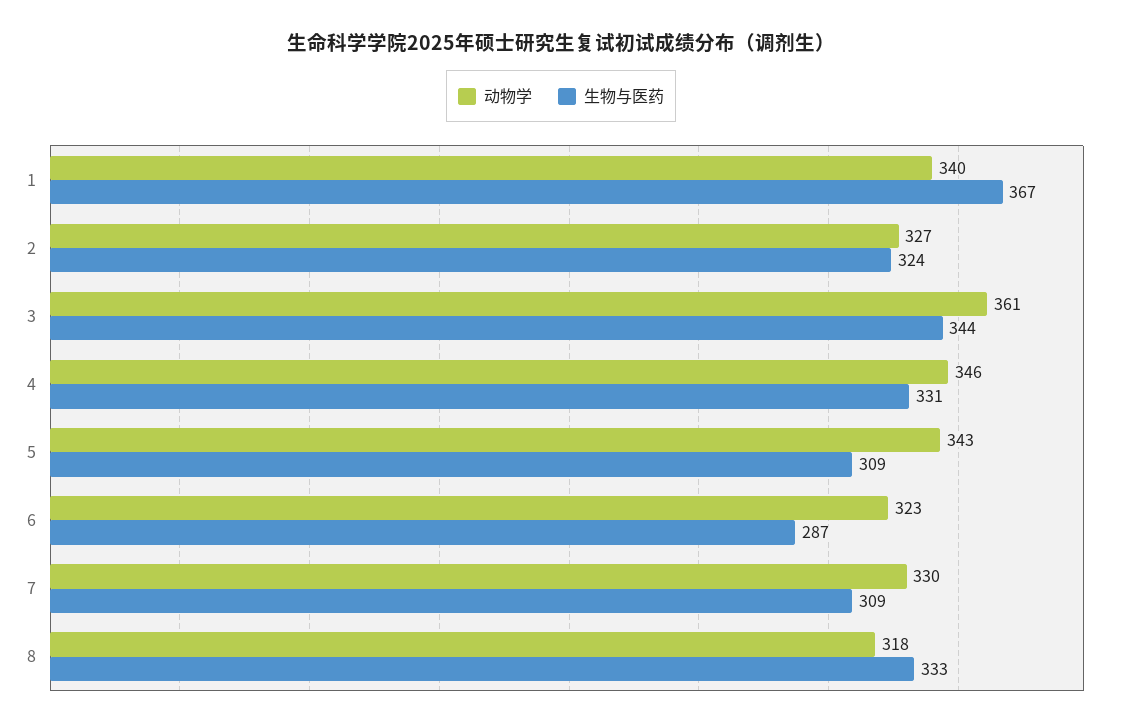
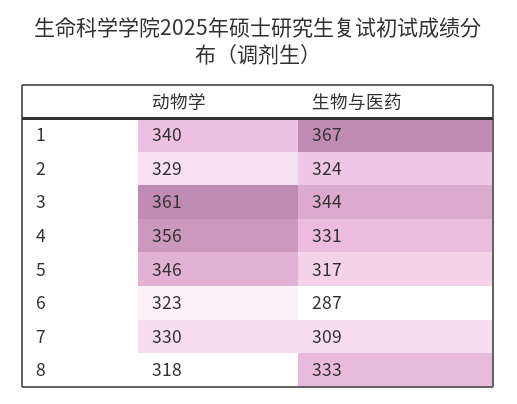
动物学, 2: 327 -> 329
动物学, 4: 346 -> 356
动物学, 5: 343 -> 346
生物与医药, 5: 309 -> 317

